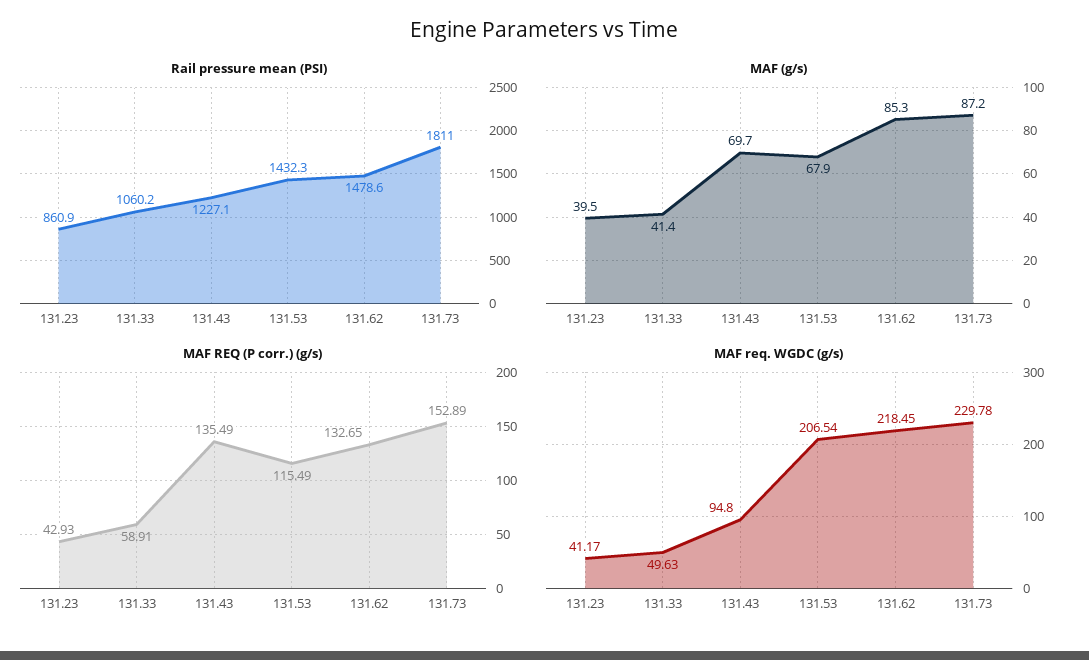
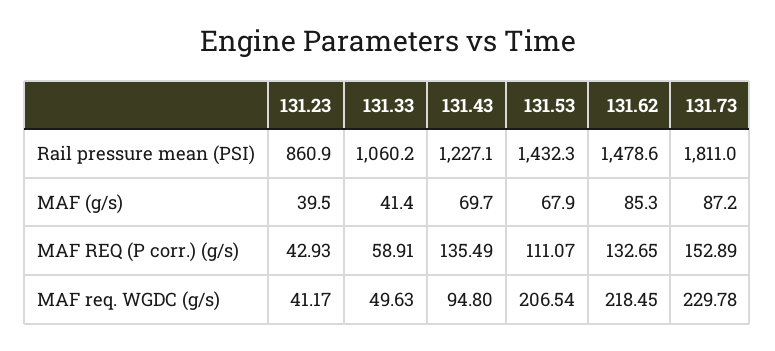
MAF REQ (P corr.) (g/s), 131.53: 115.49 -> 111.07

